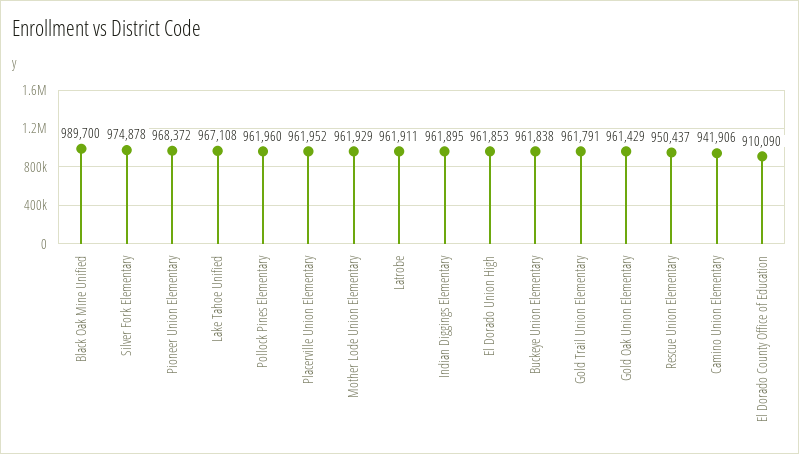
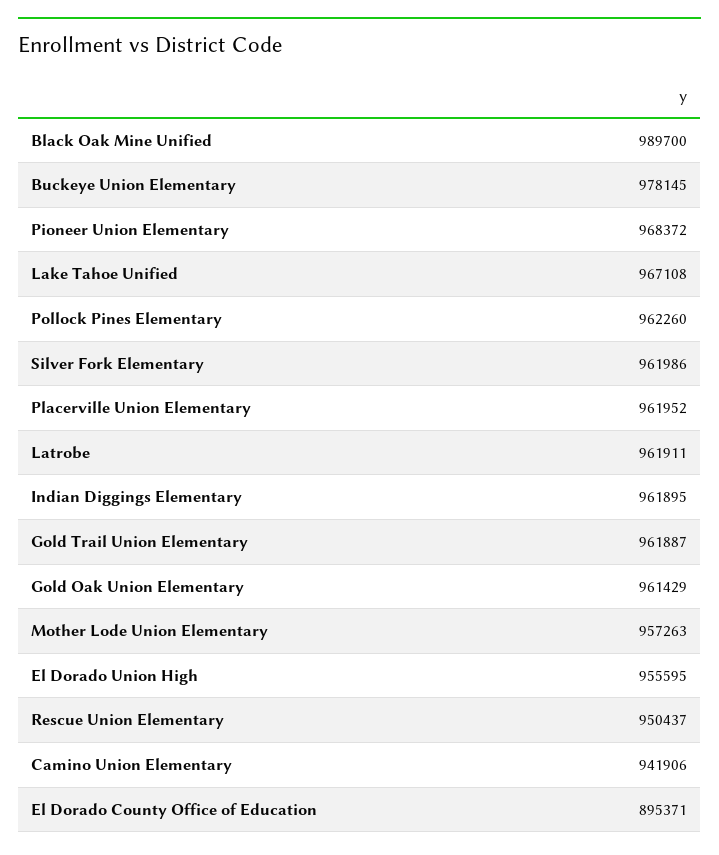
Silver Fork Elementary: 974878 -> 961986
Pollock Pines Elementary: 961960 -> 962260
Mother Lode Union Elementary: 961929 -> 957263
El Dorado Union High: 961853 -> 955595
Buckeye Union Elementary: 961838 -> 978145
Gold Trail Union Elementary: 961791 -> 961887
El Dorado County Office of Education: 910090 -> 895371

